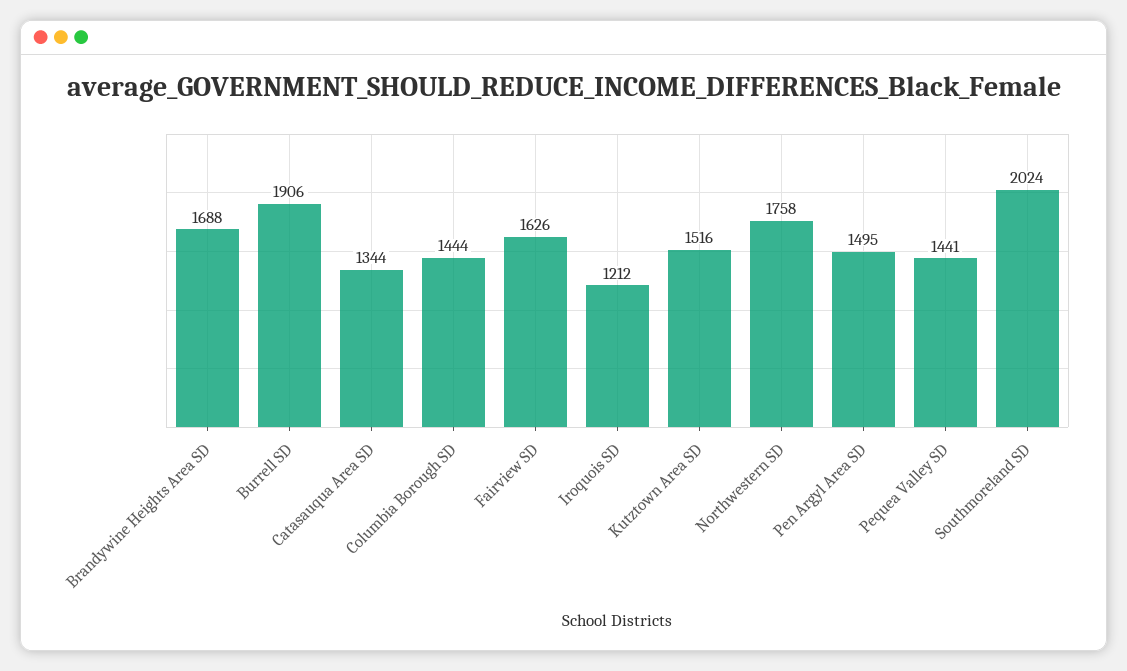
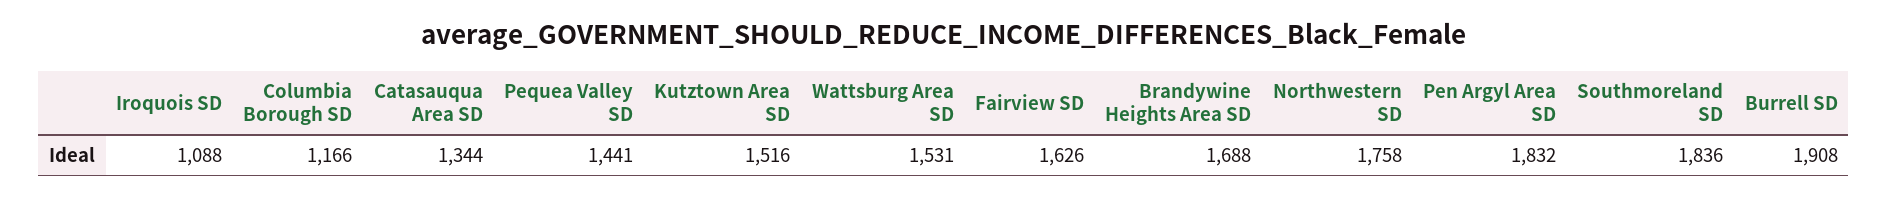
Burrell SD: 1906 -> 1908
Columbia Borough SD: 1444 -> 1166
Iroquois SD: 1212 -> 1088
Pen Argyl Area SD: 1495 -> 1832
Southmoreland SD: 2024 -> 1836
Wattsburg Area SD: none -> 1531

